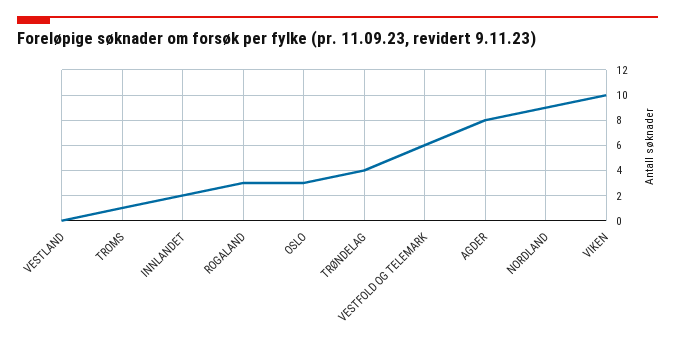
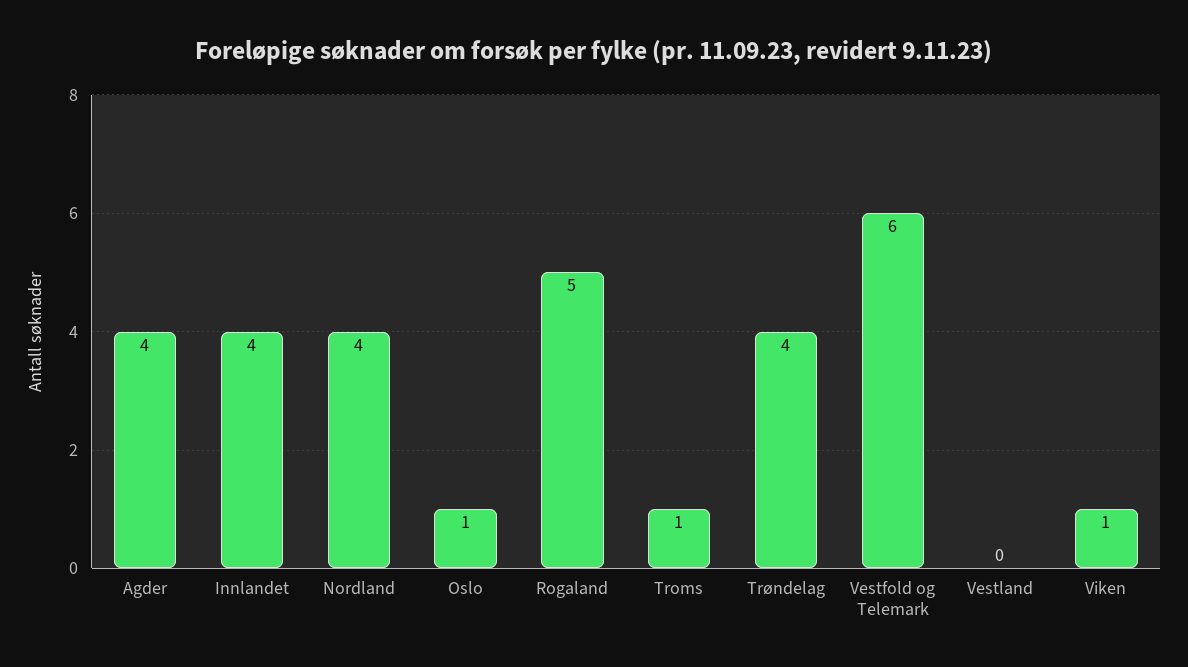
INNLANDET: 2 -> 4
ROGALAND: 3 -> 5
OSLO: 3 -> 1
AGDER: 8 -> 4
NORDLAND: 9 -> 4
VIKEN: 10 -> 1

